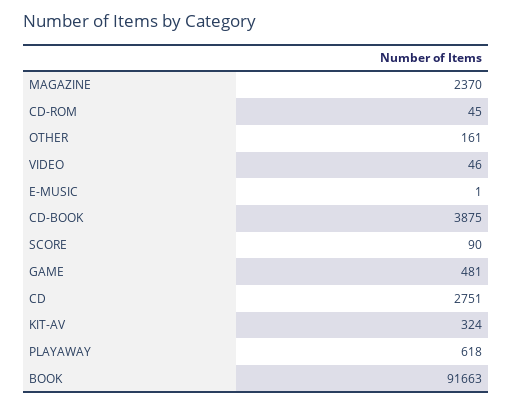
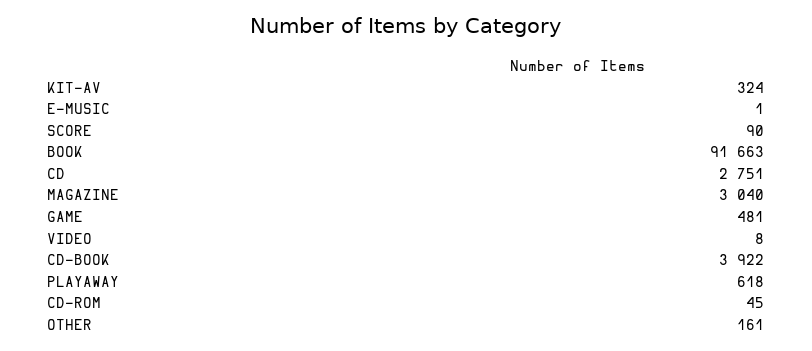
MAGAZINE: 2370 -> 3040
VIDEO: 46 -> 8
CD-BOOK: 3875 -> 3922

